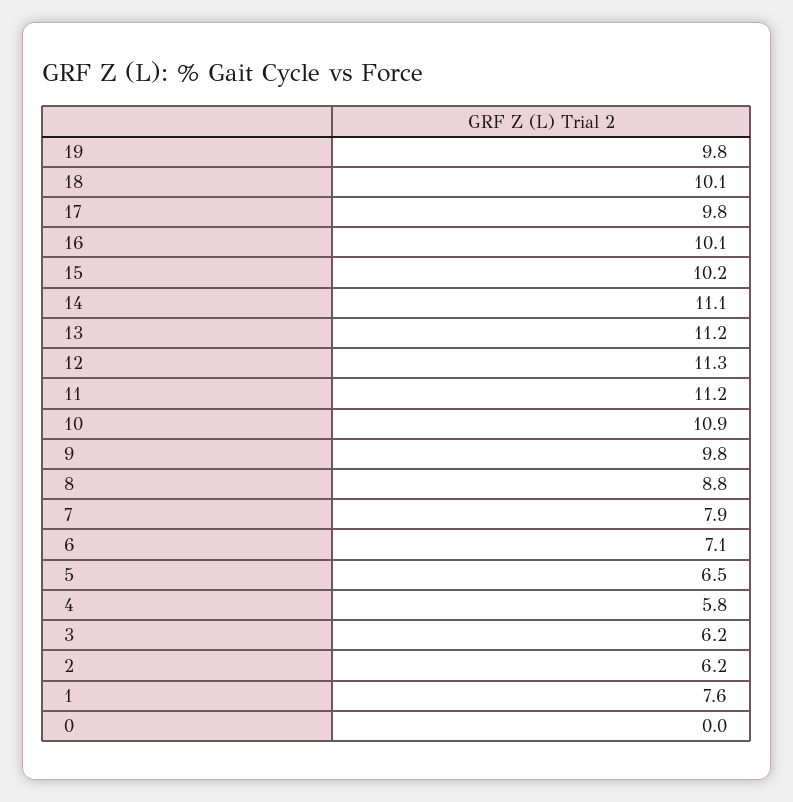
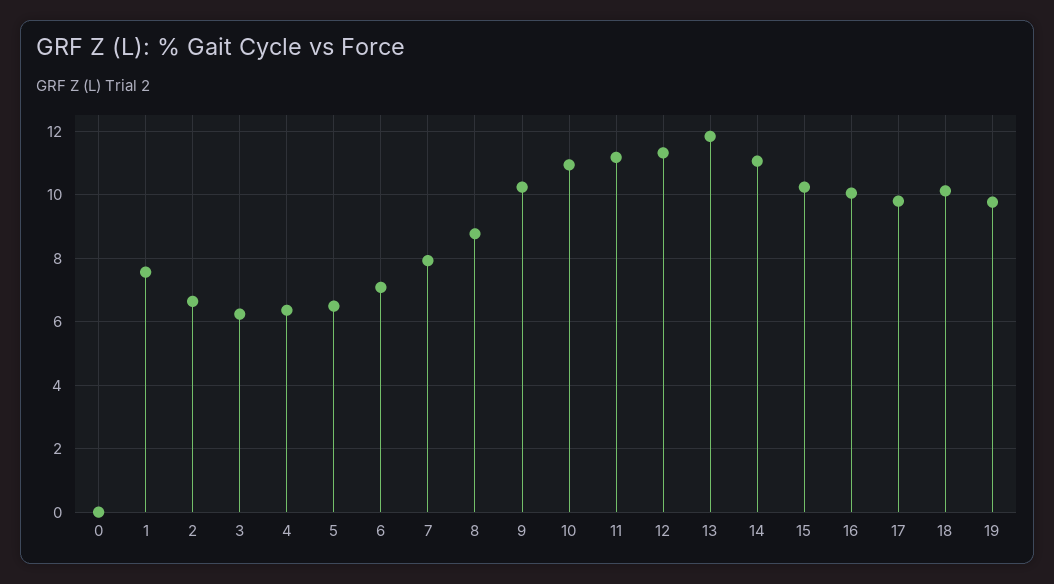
13: 11.2 -> 11.8
9: 9.8 -> 10.2
4: 5.8 -> 6.4
2: 6.2 -> 6.6

